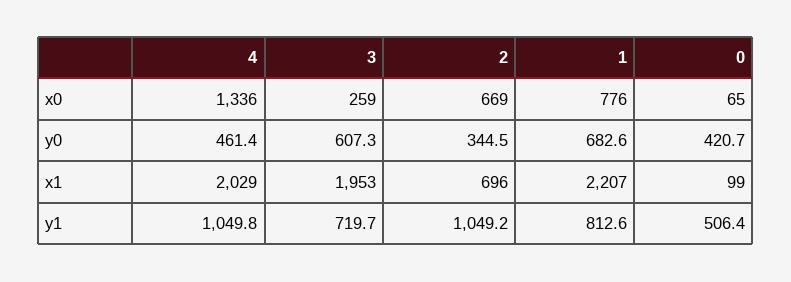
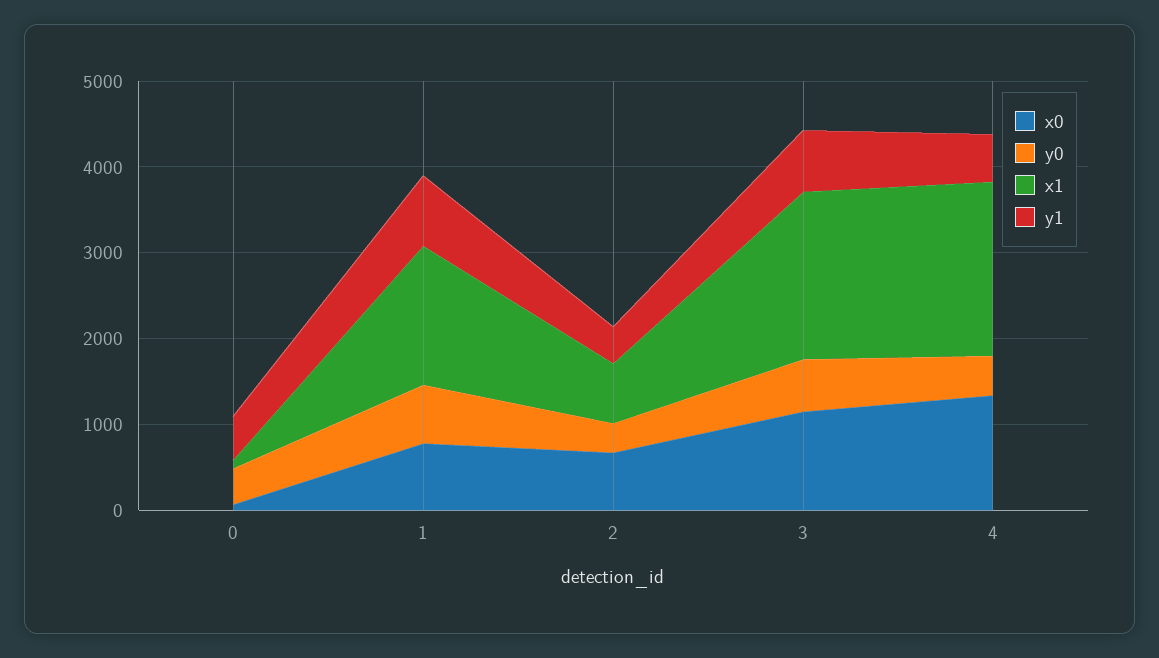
x0, 3: 259 -> 1200
x1, 1: 2207 -> 1600
y1, 4: 1049.8 -> 600
y1, 2: 1049.2 -> 400

